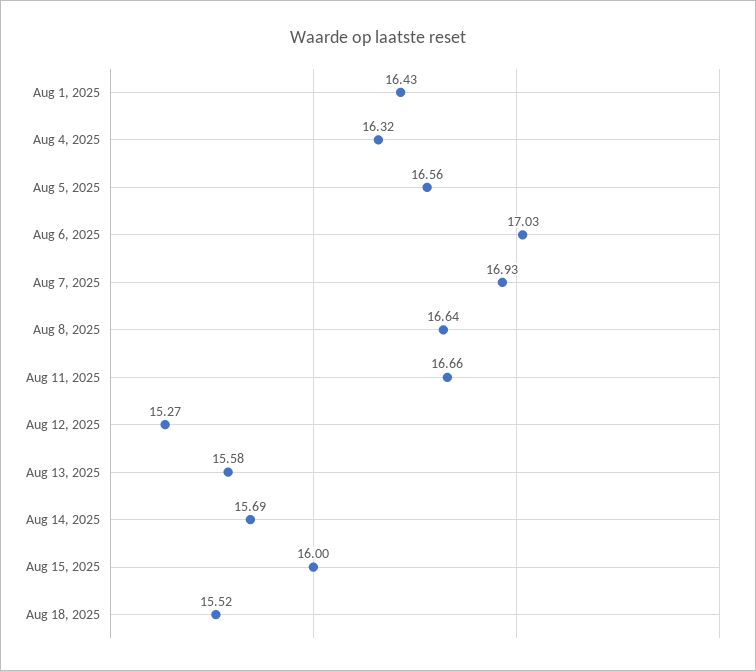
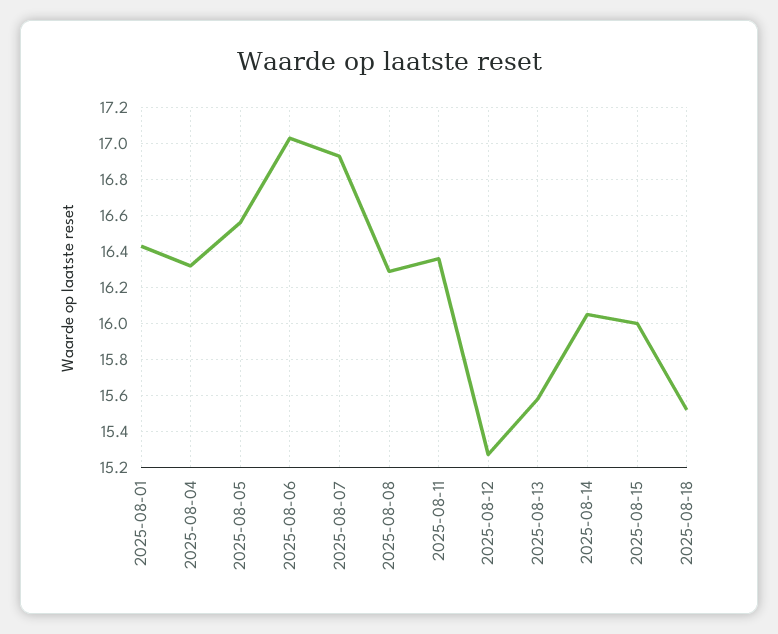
Aug 8, 2025: 16.64 -> 16.3
Aug 11, 2025: 16.66 -> 16.35
Aug 14, 2025: 15.69 -> 16.05

